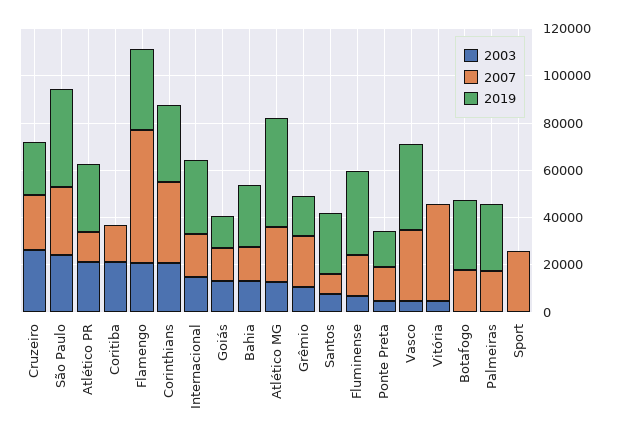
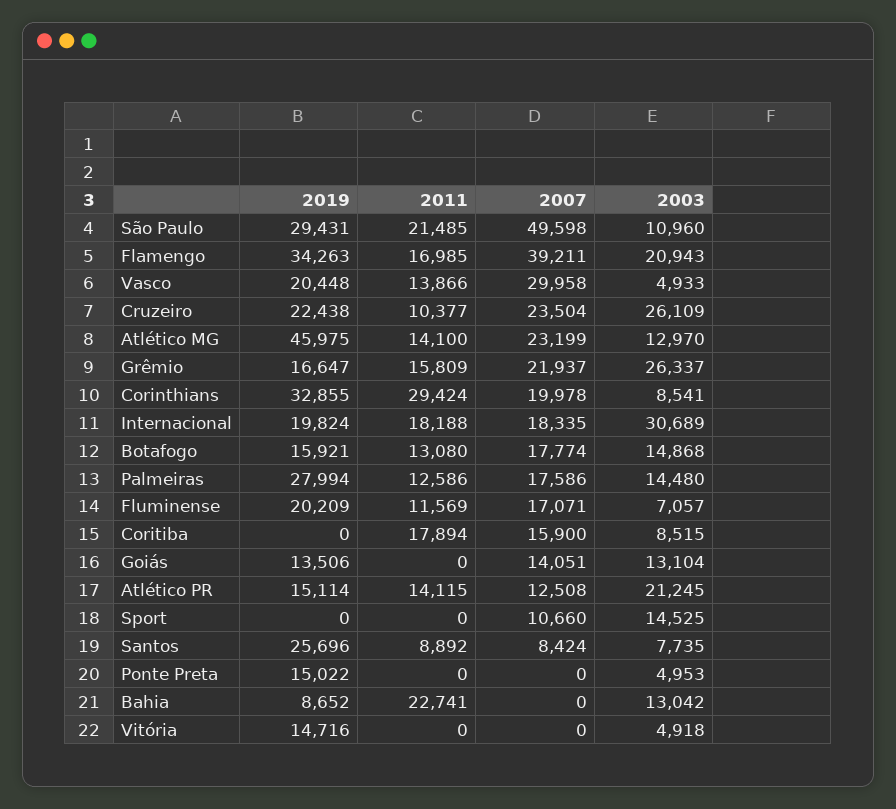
2003, São Paulo: 25000 -> 10960
2007, São Paulo: 30000 -> 49598
2019, São Paulo: 40000 -> 29431
2019, Atlético PR: 30000 -> 15114
2003, Coritiba: 20000 -> 8515
2007, Flamengo: 55000 -> 39211
2003, Corinthians: 20000 -> 8541
2007, Corinthians: 35000 -> 19978
2003, Internacional: 15000 -> 30689
2019, Internacional: 30000 -> 19824
2007, Bahia: 15000 -> 0
2019, Bahia: 25000 -> 8652
2003, Grêmio: 10000 -> 26337
2019, Fluminense: 35000 -> 20209
2007, Ponte Preta: 15000 -> 0
2019, Vasco: 35000 -> 20448
2007, Vitória: 40000 -> 0
2019, Vitória: 0 -> 14716
2003, Botafogo: 0 -> 14868
2019, Botafogo: 30000 -> 15921
2003, Palmeiras: 0 -> 14480
2003, Sport: 0 -> 14525
2007, Sport: 25000 -> 10660
2011, São Paulo: none -> 21485
2011, Flamengo: none -> 16985
2011, Vasco: none -> 13866
2011, Cruzeiro: none -> 10377
2011, Atlético MG: none -> 14100
2011, Grêmio: none -> 15809
2011, Corinthians: none -> 29424
2011, Internacional: none -> 18188
2011, Botafogo: none -> 13080
2011, Palmeiras: none -> 12586
2011, Fluminense: none -> 11569
2011, Coritiba: none -> 17894
2011, Goiás: none -> 0
2011, Atlético PR: none -> 14115
2011, Sport: none -> 0
2011, Santos: none -> 8892
2011, Ponte Preta: none -> 0
2011, Bahia: none -> 22741
2011, Vitória: none -> 0

